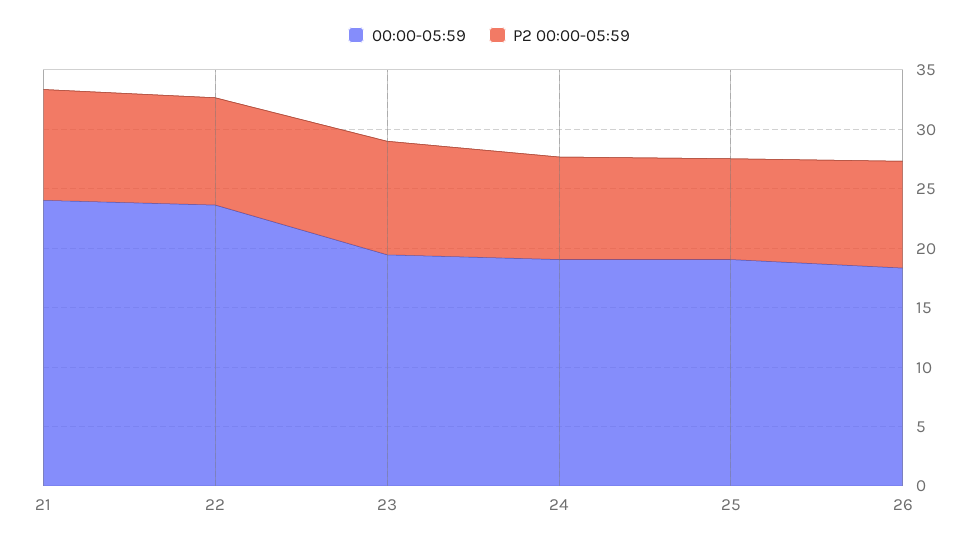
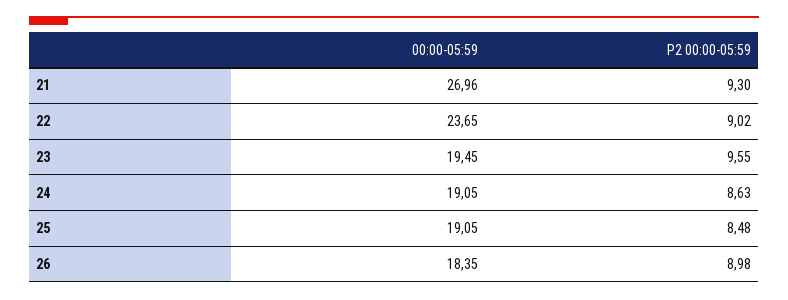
00:00-05:59, 21: 24 -> 26.96

